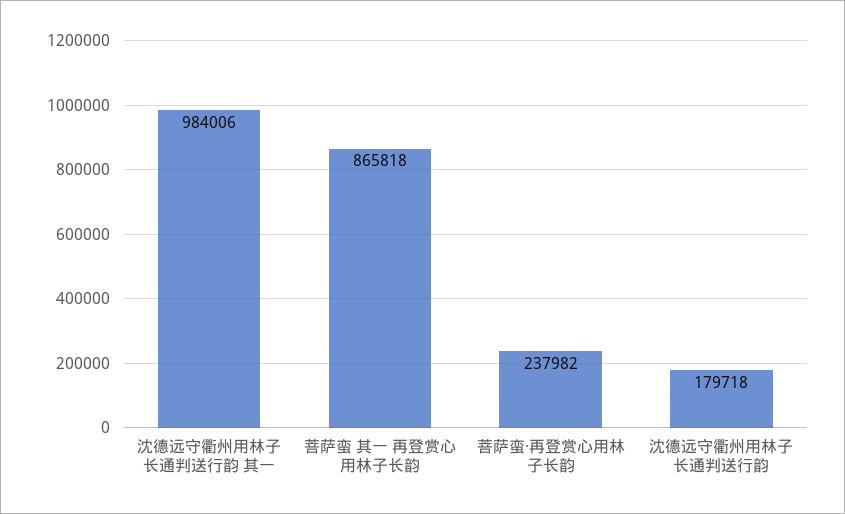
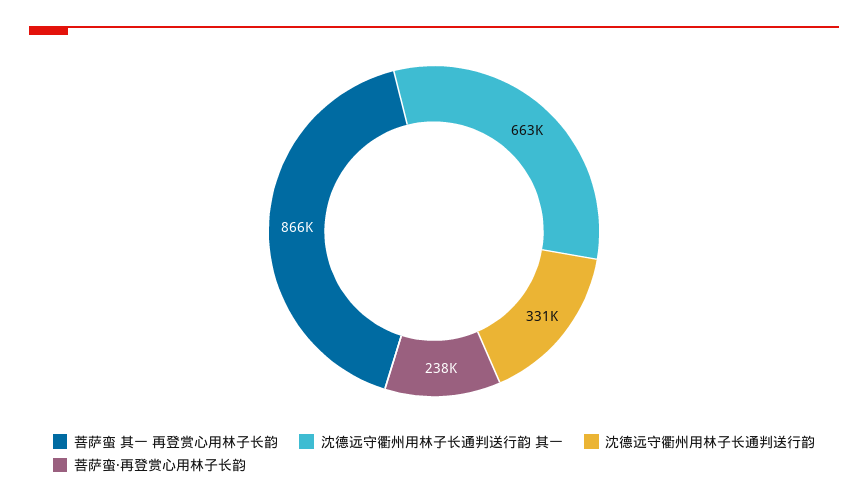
沈德远守衢州用林子长通判送行韵 其一: 984006 -> 663000
沈德远守衢州用林子长通判送行韵: 179718 -> 331000

